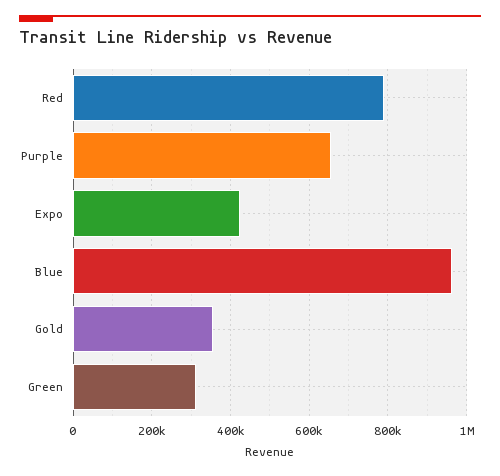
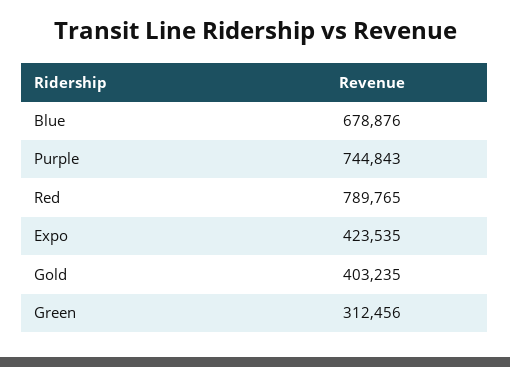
Purple: 660000 -> 744843
Blue: 960000 -> 678876
Gold: 360000 -> 403235

